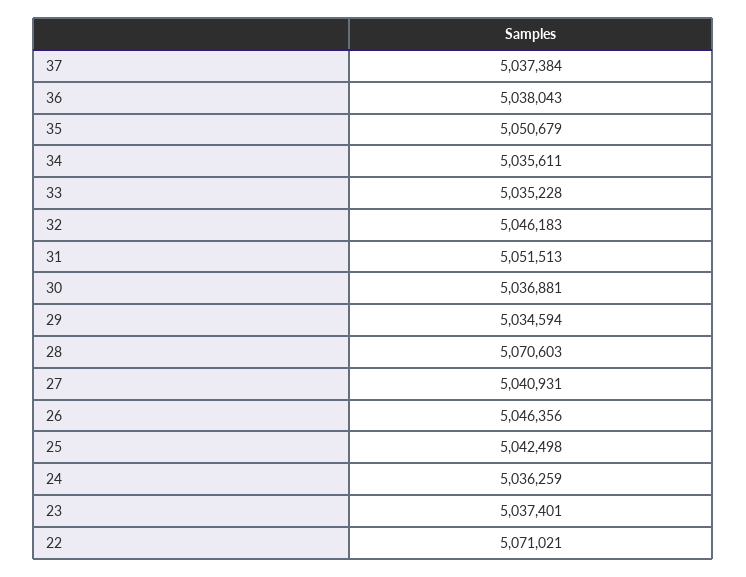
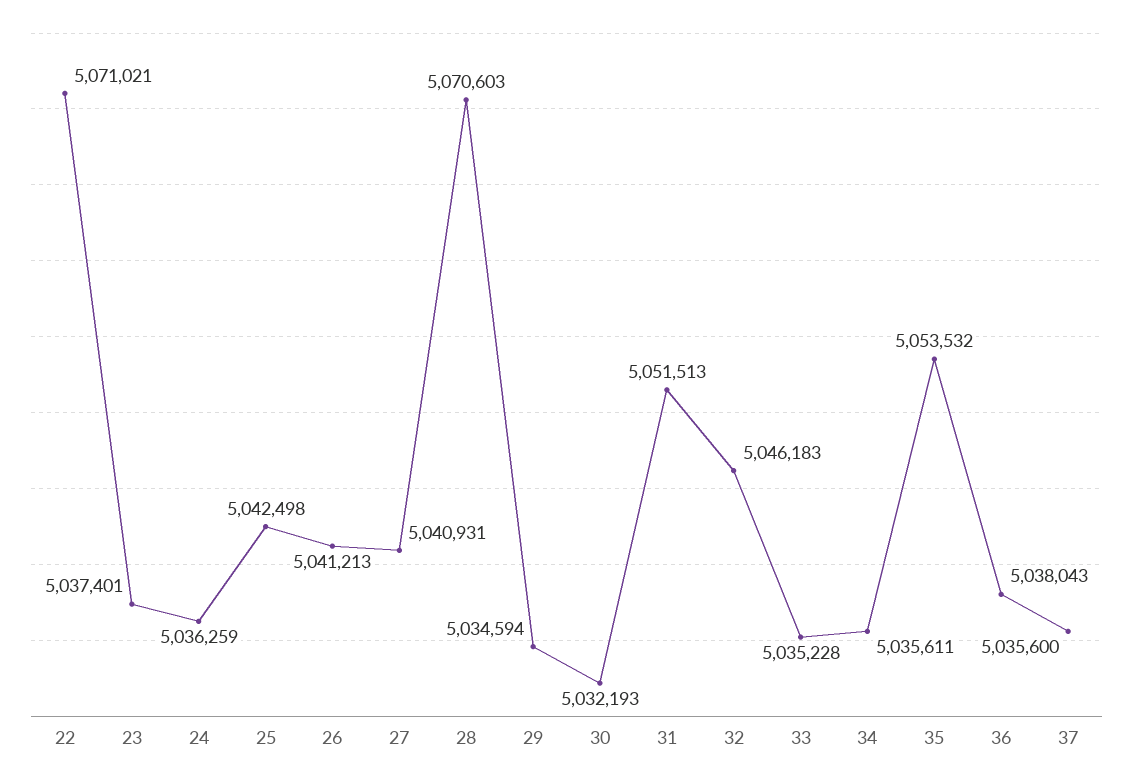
37: 5037384 -> 5035600
35: 5050679 -> 5053532
30: 5036881 -> 5032193
26: 5046356 -> 5041213

